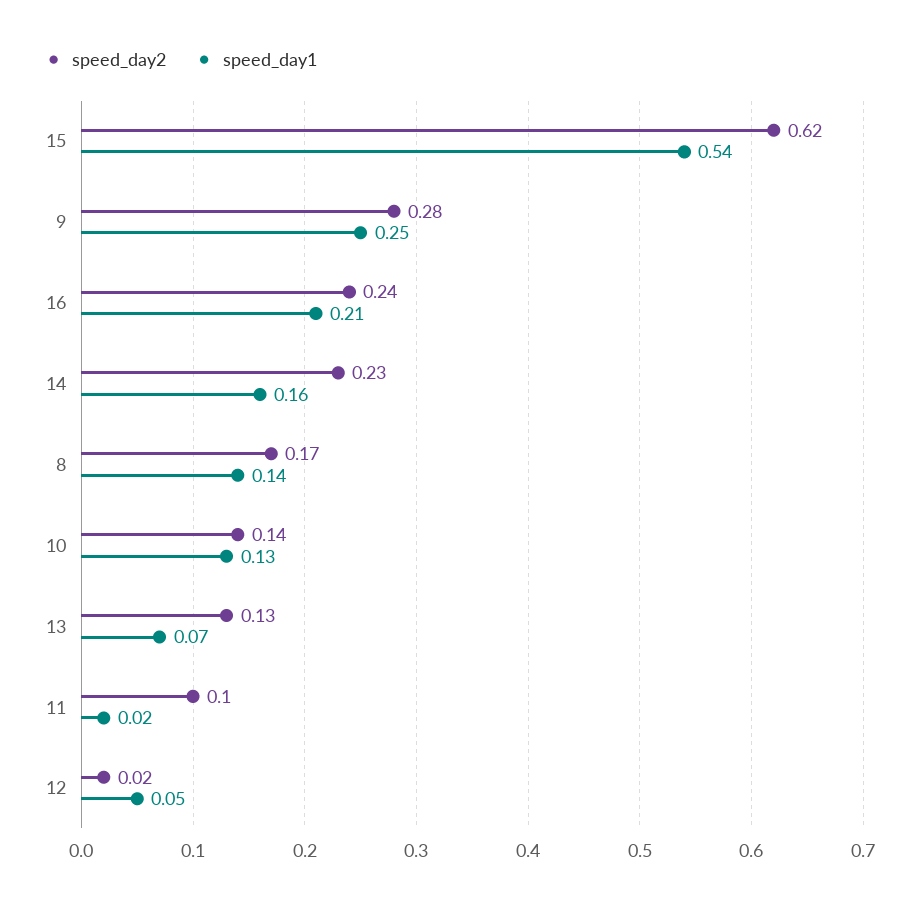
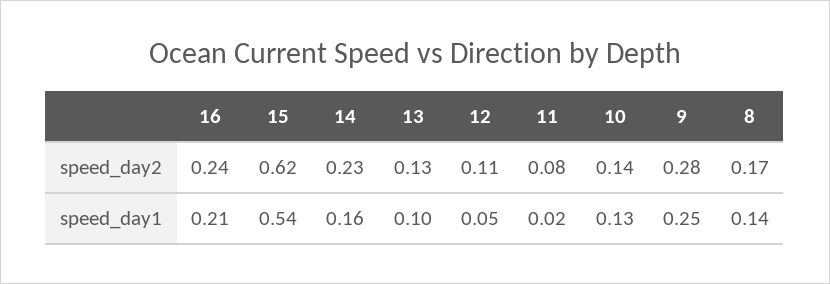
speed_day1, 13: 0.07 -> 0.1
speed_day2, 11: 0.1 -> 0.08
speed_day2, 12: 0.02 -> 0.11

